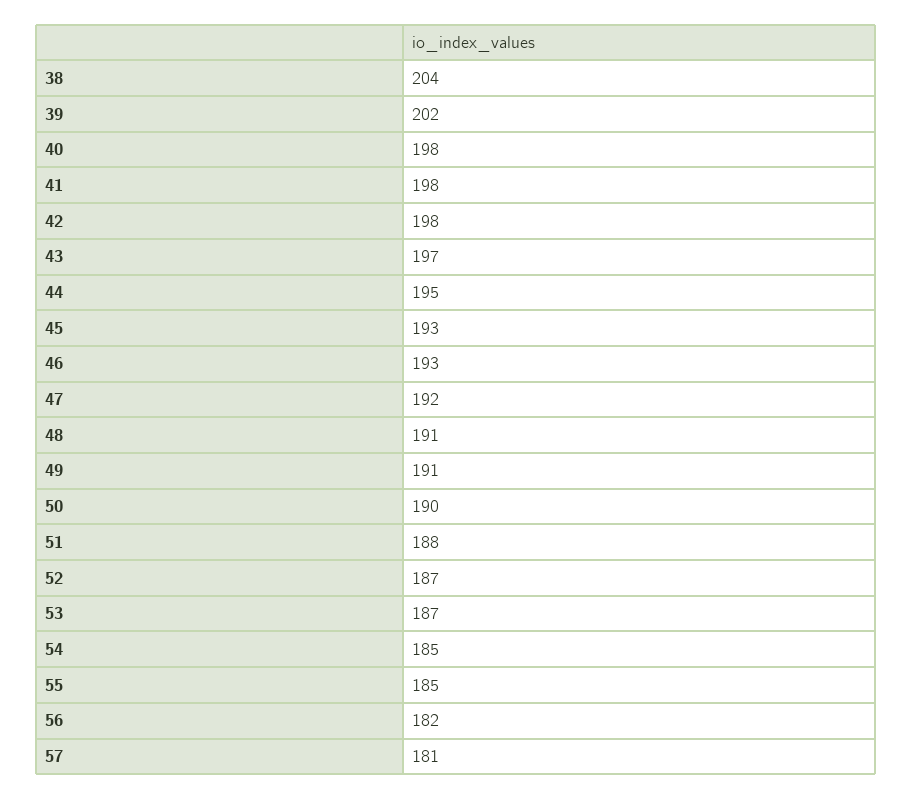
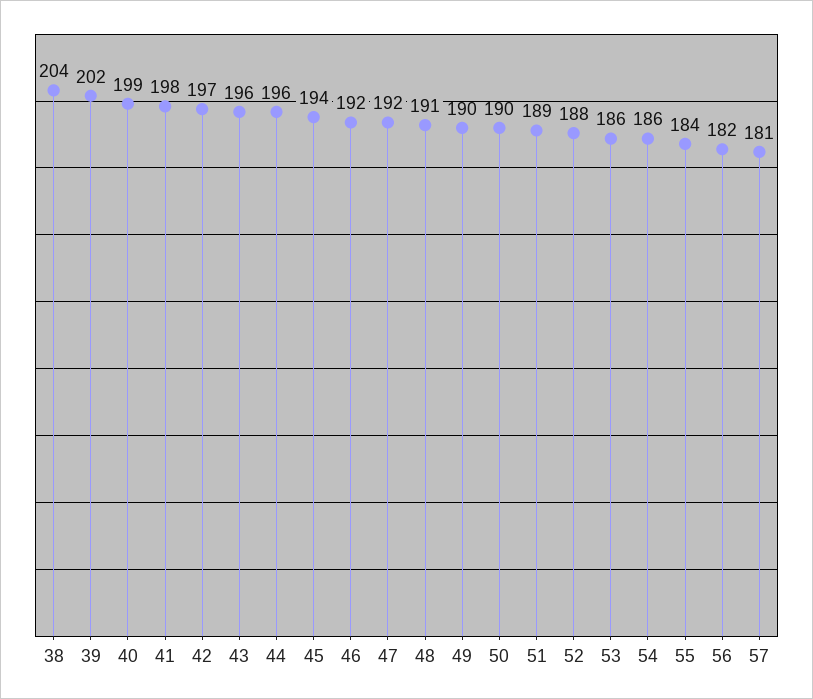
40: 198 -> 199
42: 198 -> 197
43: 197 -> 196
44: 195 -> 196
45: 193 -> 194
46: 193 -> 192
49: 191 -> 190
51: 188 -> 189
52: 187 -> 188
53: 187 -> 186
54: 185 -> 186
55: 185 -> 184

